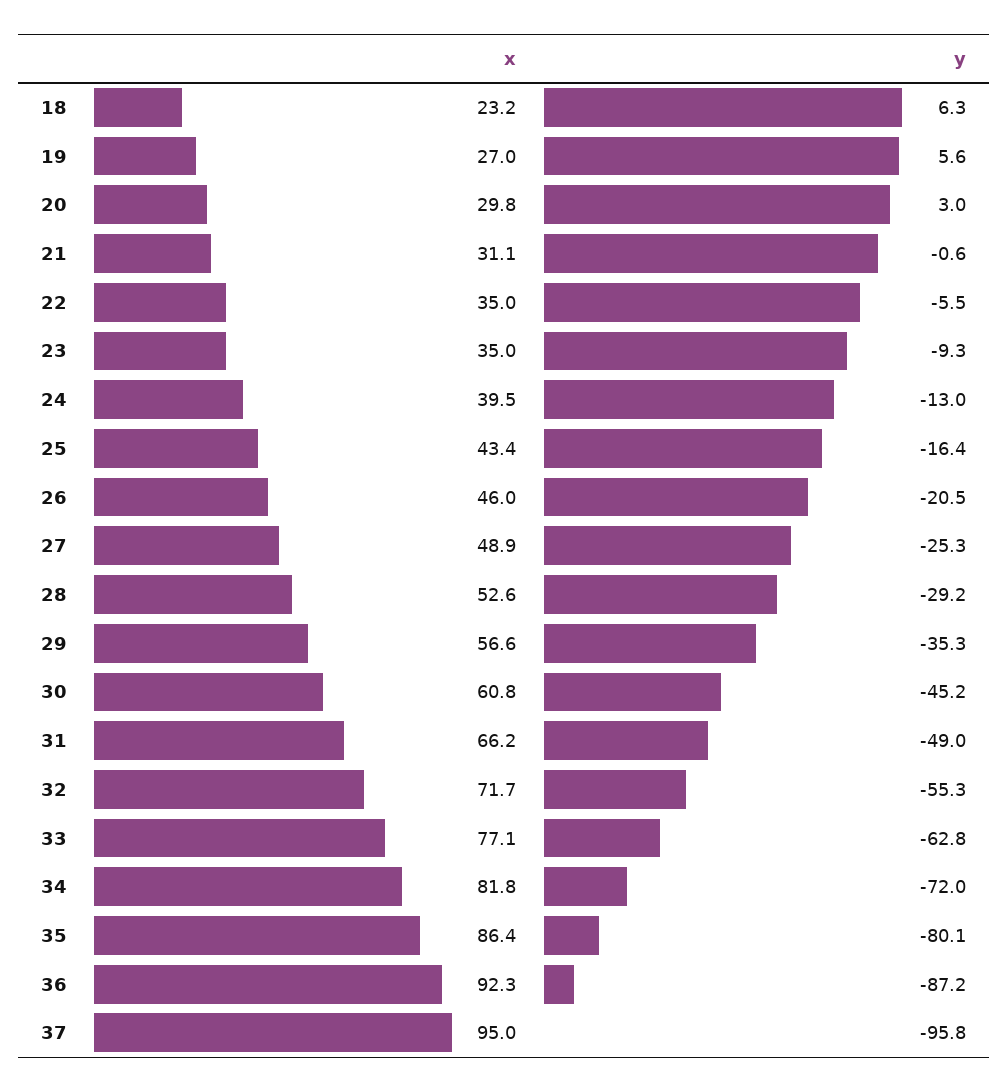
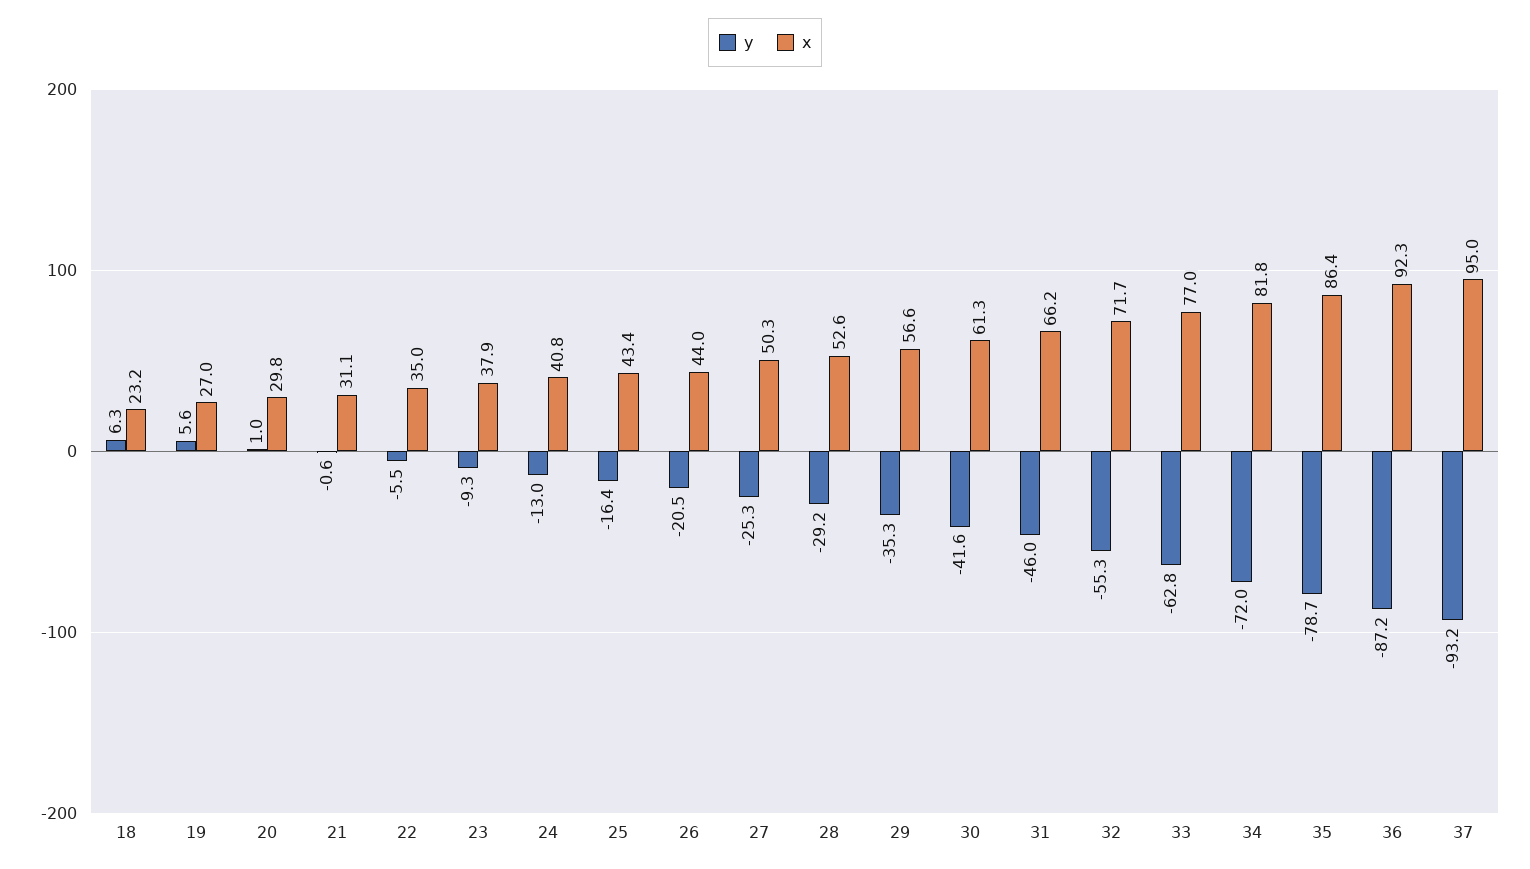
y, 20: 3 -> 1
x, 23: 35 -> 37.9
x, 24: 39.5 -> 40.8
x, 26: 46 -> 44
x, 27: 48.9 -> 50.3
x, 30: 60.8 -> 61.3
y, 30: -45.2 -> -41.6
y, 31: -49 -> -46
x, 33: 77.1 -> 77
y, 35: -80.1 -> -78.7
y, 37: -95.8 -> -93.2

